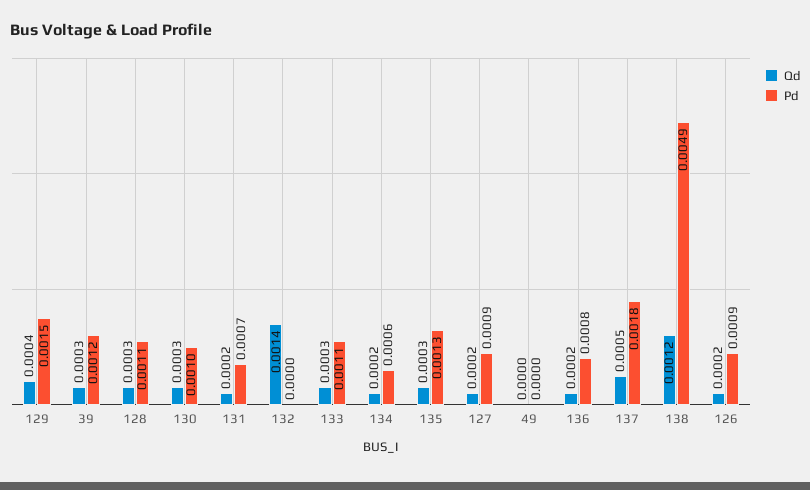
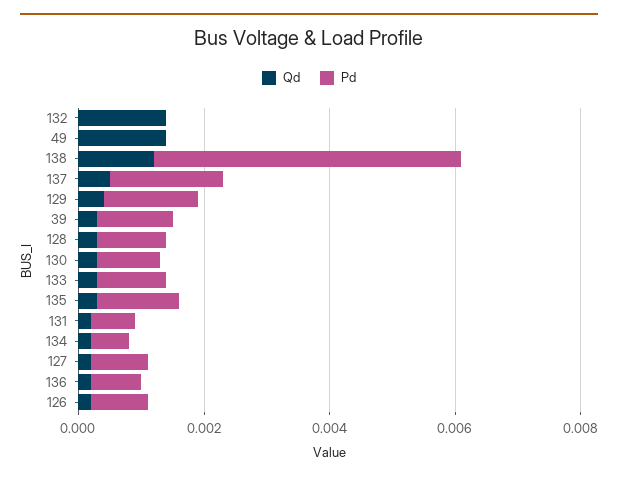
Qd, 49: 0 -> 0.0015

